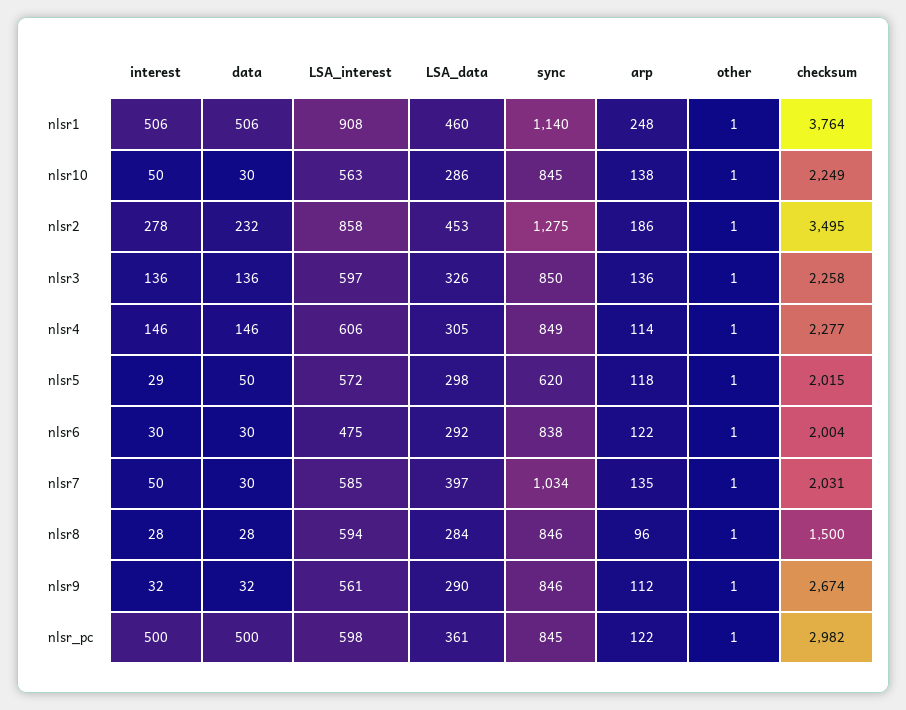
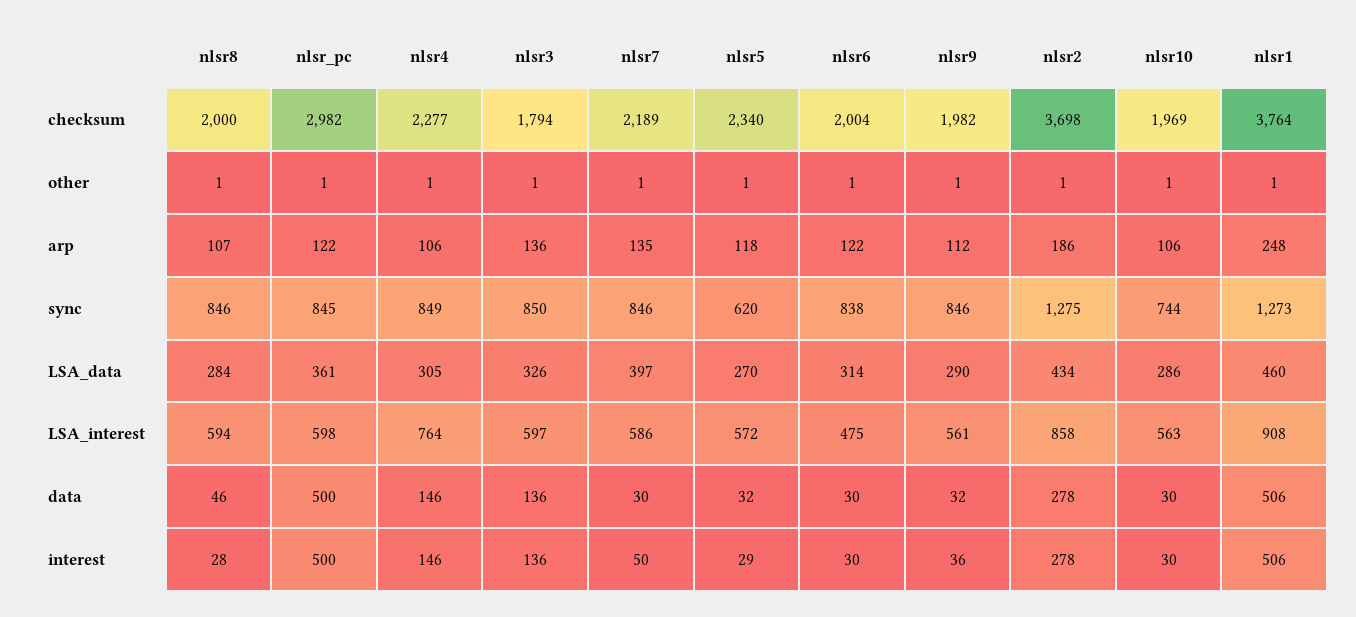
sync, nlsr1: 1140 -> 1273
interest, nlsr10: 50 -> 30
sync, nlsr10: 845 -> 744
arp, nlsr10: 138 -> 106
checksum, nlsr10: 2249 -> 1969
data, nlsr2: 232 -> 278
LSA_data, nlsr2: 453 -> 434
checksum, nlsr2: 3495 -> 3698
checksum, nlsr3: 2258 -> 1794
LSA_interest, nlsr4: 606 -> 764
arp, nlsr4: 114 -> 106
data, nlsr5: 50 -> 32
LSA_data, nlsr5: 298 -> 270
checksum, nlsr5: 2015 -> 2340
LSA_data, nlsr6: 292 -> 314
LSA_interest, nlsr7: 585 -> 586
sync, nlsr7: 1034 -> 846
checksum, nlsr7: 2031 -> 2189
data, nlsr8: 28 -> 46
arp, nlsr8: 96 -> 107
checksum, nlsr8: 1500 -> 2000
interest, nlsr9: 32 -> 36
checksum, nlsr9: 2674 -> 1982

